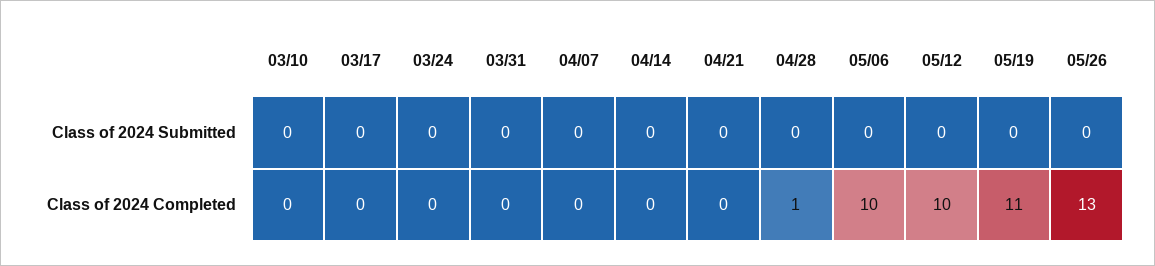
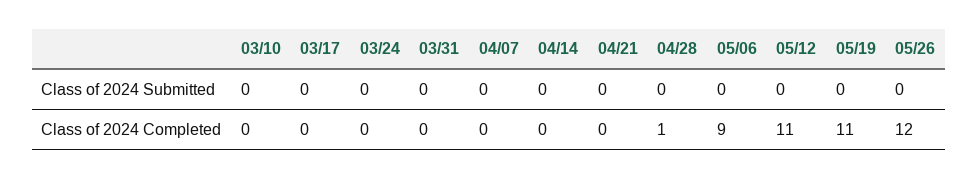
05/06, Class of 2024 Completed: 10 -> 9
05/12, Class of 2024 Completed: 10 -> 11
05/26, Class of 2024 Completed: 13 -> 12

